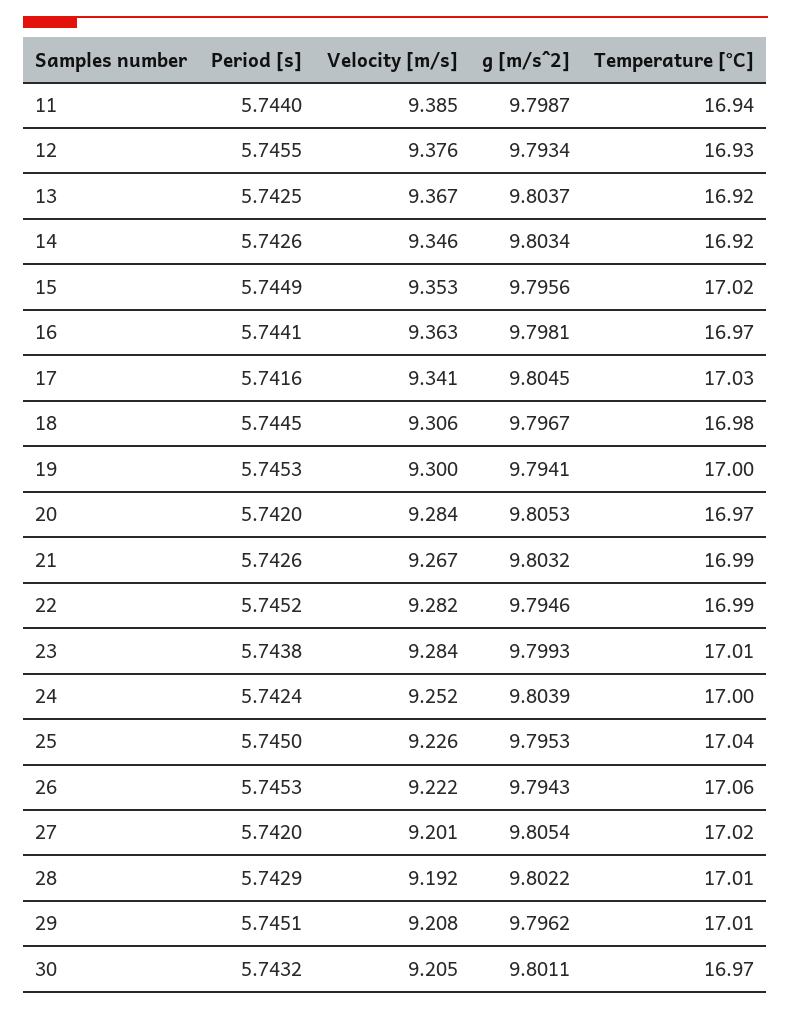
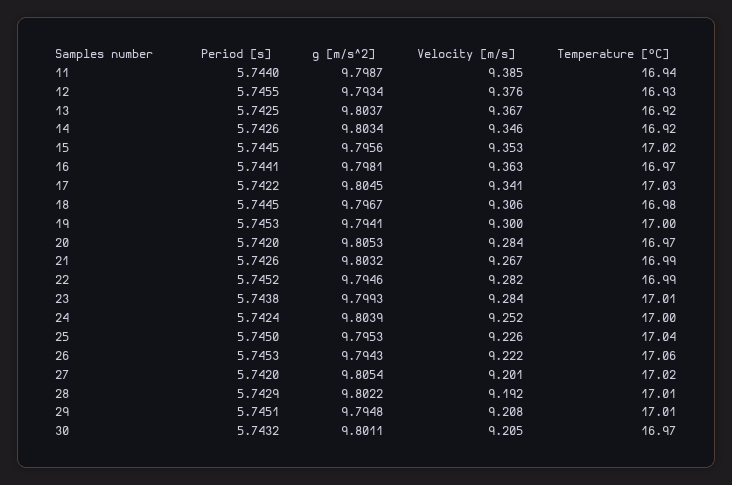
Period [s], 15: 5.7449 -> 5.7445
Period [s], 17: 5.7416 -> 5.7422
g [m/s^2], 29: 9.7962 -> 9.7948

